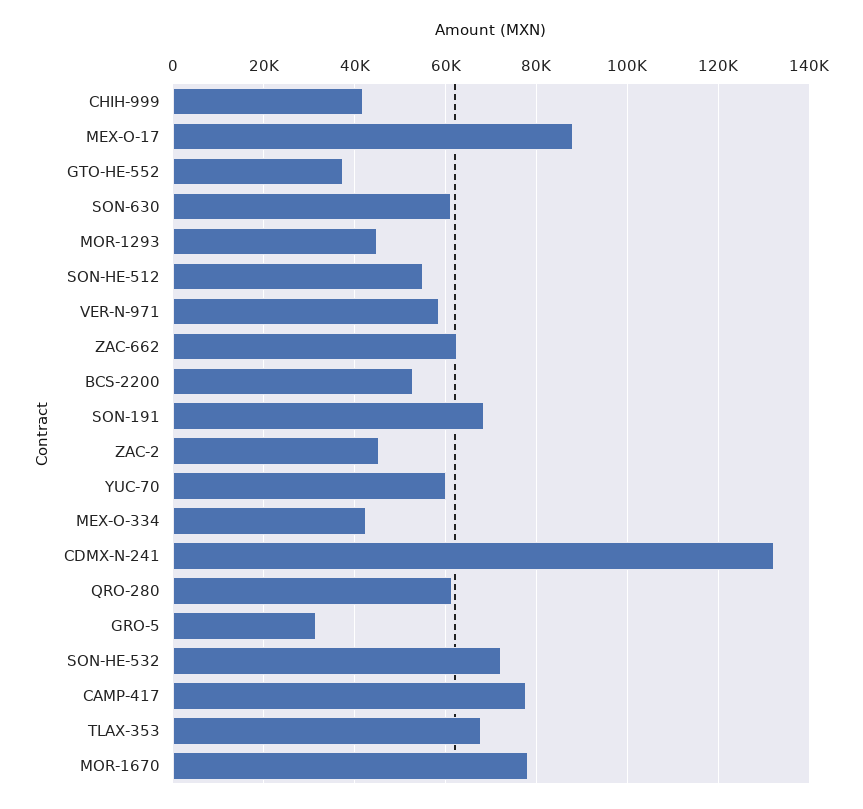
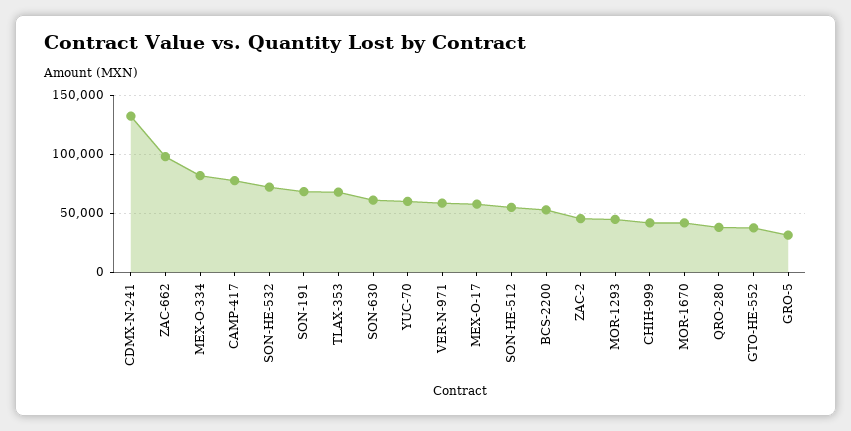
MEX-O-17: 88000 -> 60000
ZAC-662: 62000 -> 100000
MEX-O-334: 42000 -> 80000
QRO-280: 62000 -> 40000
MOR-1670: 78000 -> 40000

